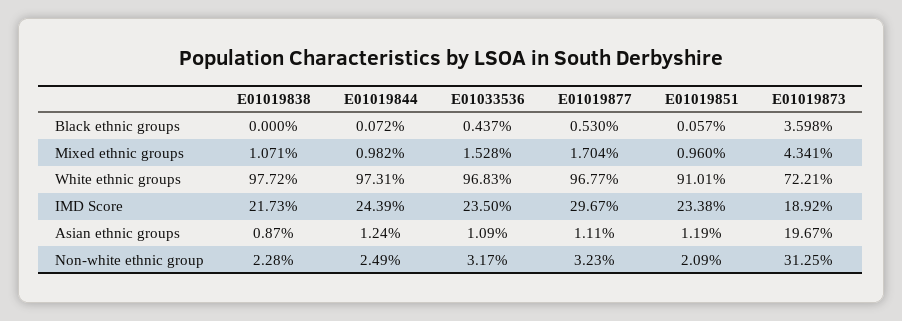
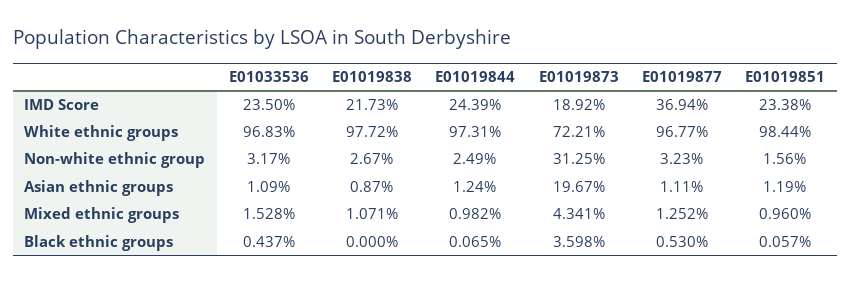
E01019844, Black ethnic groups: 0.072 -> 0.065
E01019877, Mixed ethnic groups: 1.704 -> 1.252
E01019851, White ethnic groups: 91.01 -> 98.44
E01019877, IMD Score: 29.67 -> 36.94
E01019838, Non-white ethnic group: 2.28 -> 2.67
E01019851, Non-white ethnic group: 2.09 -> 1.56

